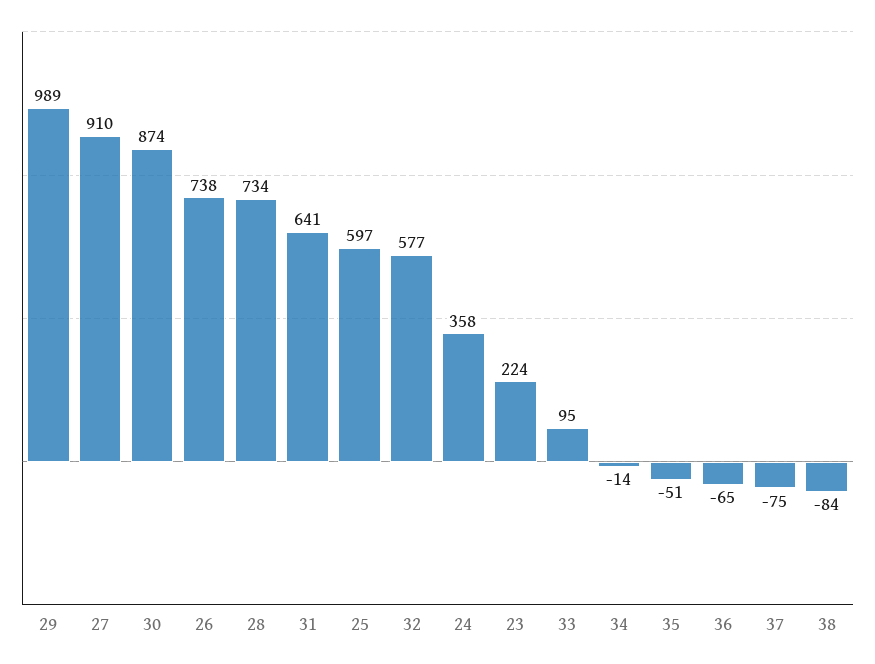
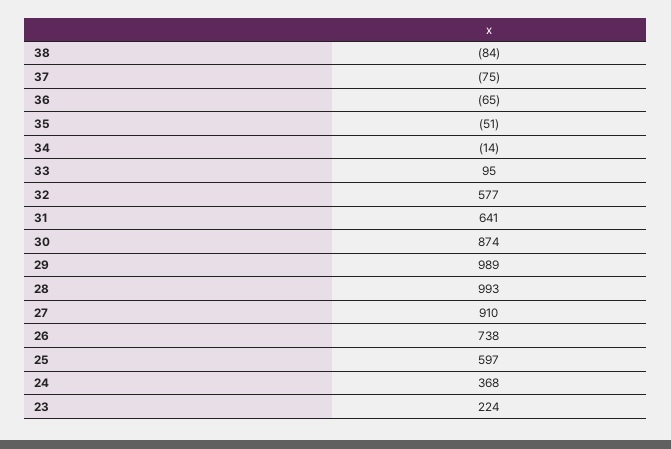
28: 734 -> 993
24: 358 -> 368

